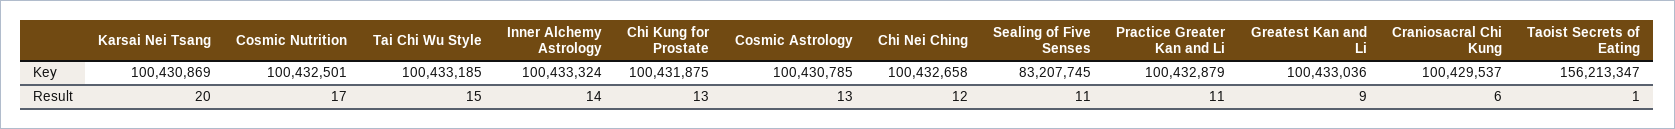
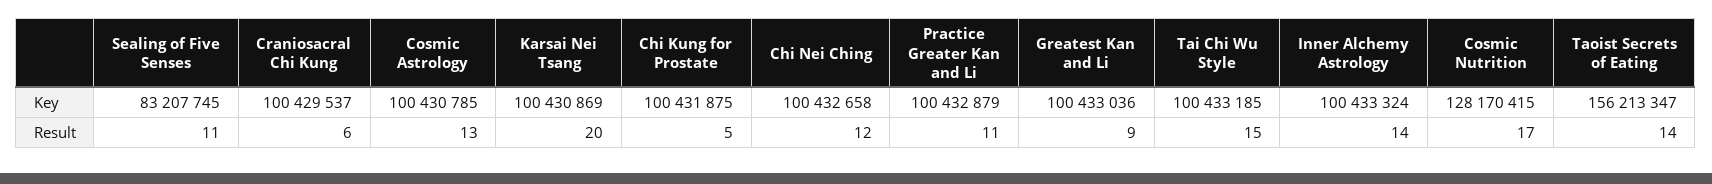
Cosmic Nutrition, Key: 100432501 -> 128170415
Chi Kung for Prostate, Result: 13 -> 5
Taoist Secrets of Eating, Result: 1 -> 14

